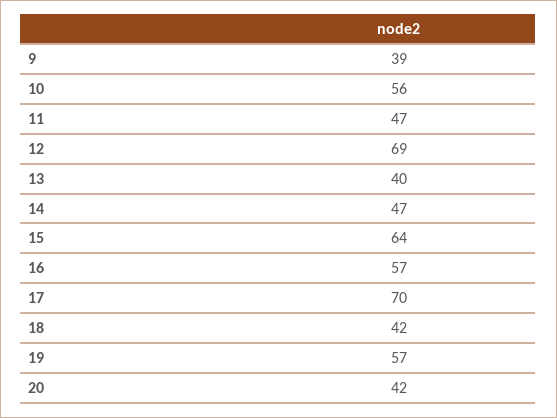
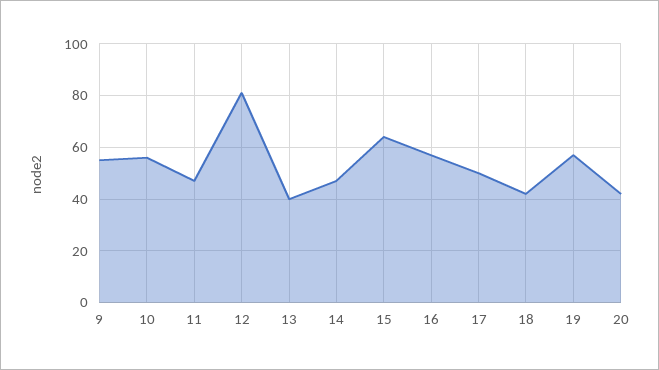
9: 39 -> 55
12: 69 -> 80
17: 70 -> 50

